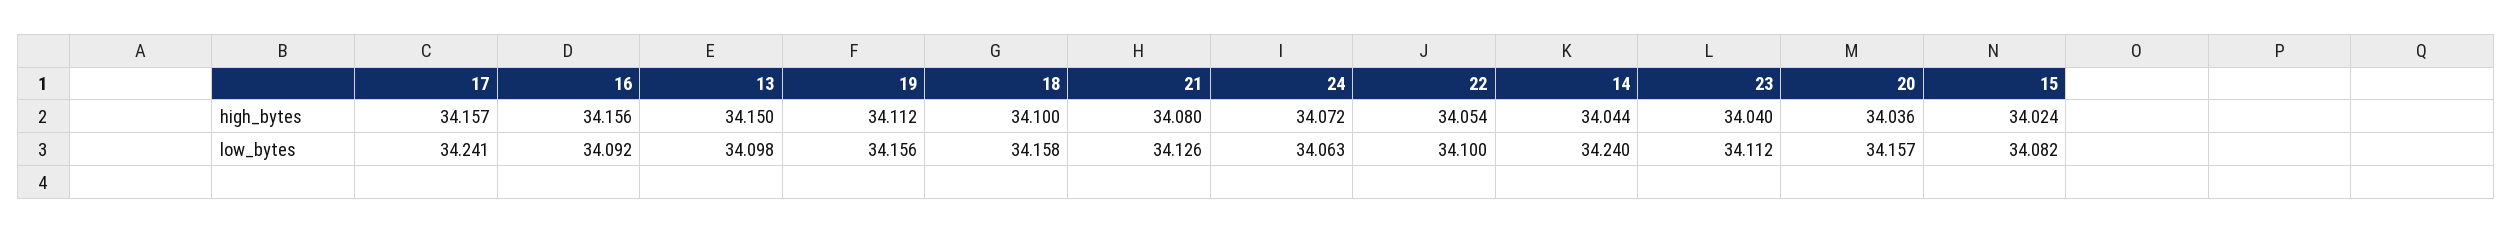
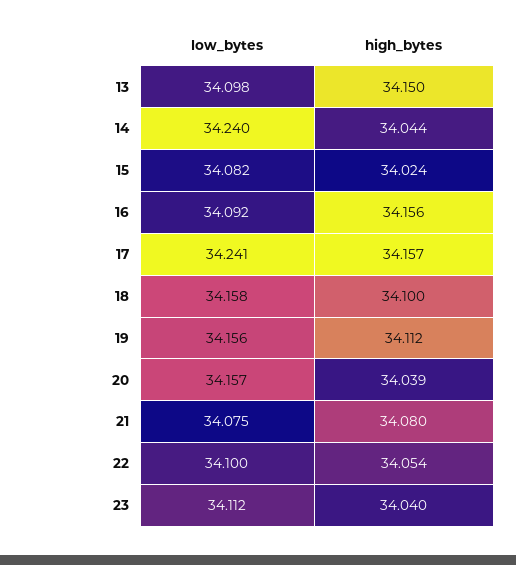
24, high_bytes: 34.072 -> none
20, high_bytes: 34.036 -> 34.039
21, low_bytes: 34.126 -> 34.075
24, low_bytes: 34.063 -> none

